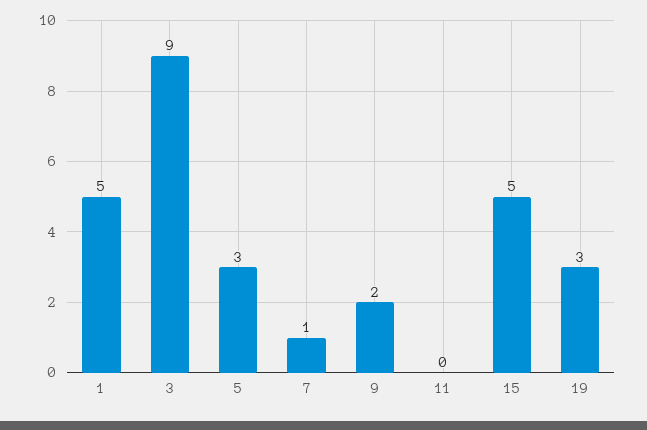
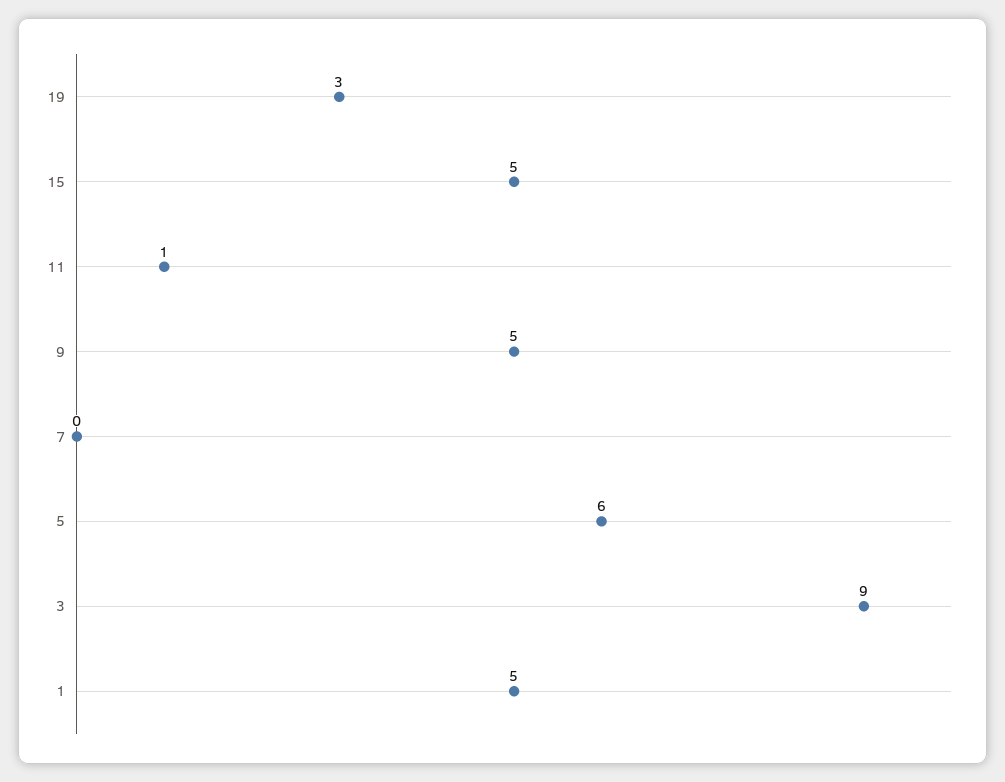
5: 3 -> 6
7: 1 -> 0
9: 2 -> 5
11: 0 -> 1

